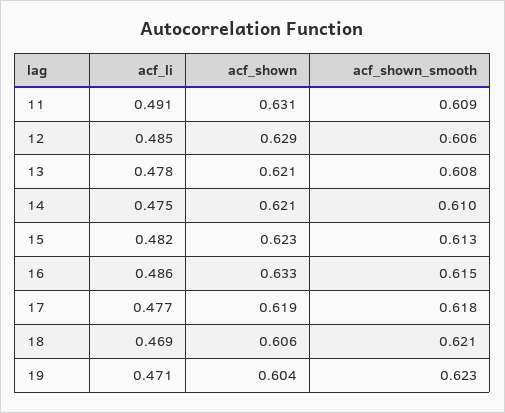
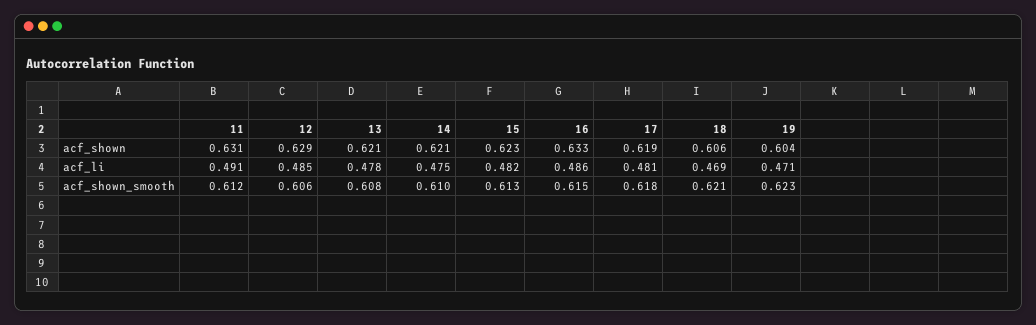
acf_shown_smooth, 11: 0.609 -> 0.612
acf_li, 17: 0.477 -> 0.481

